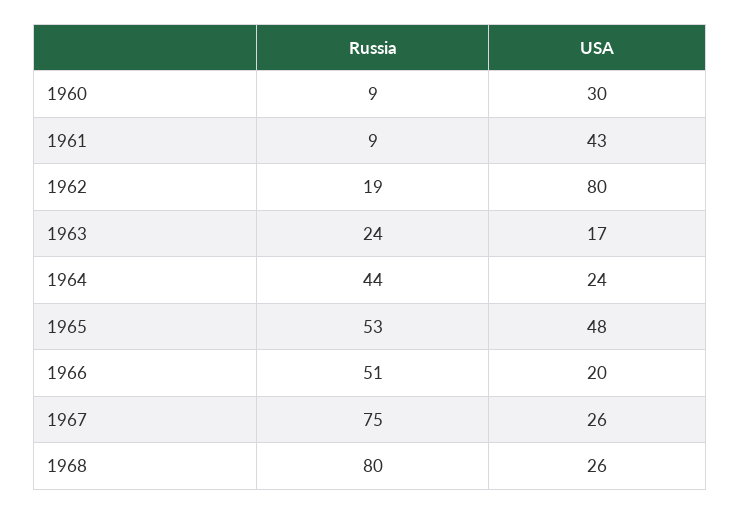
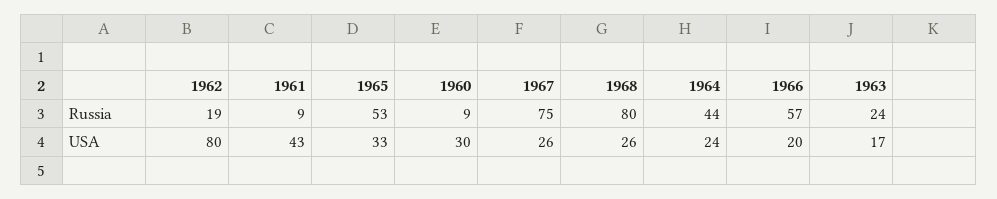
USA, 1965: 48 -> 33
Russia, 1966: 51 -> 57

